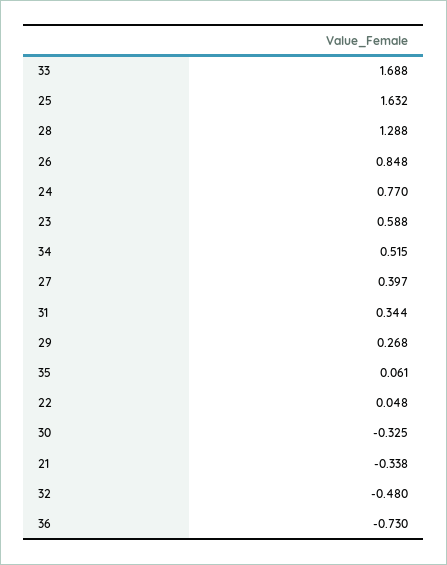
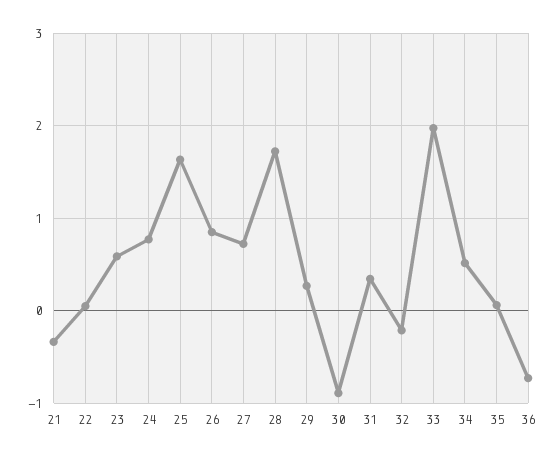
33: 1.688 -> 2
28: 1.288 -> 1.7
27: 0.397 -> 0.7
30: -0.325 -> -0.9
32: -0.48 -> -0.2

